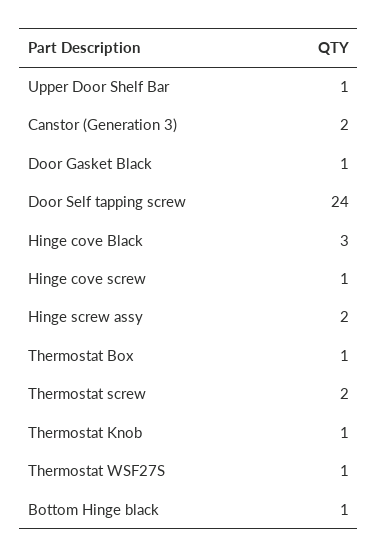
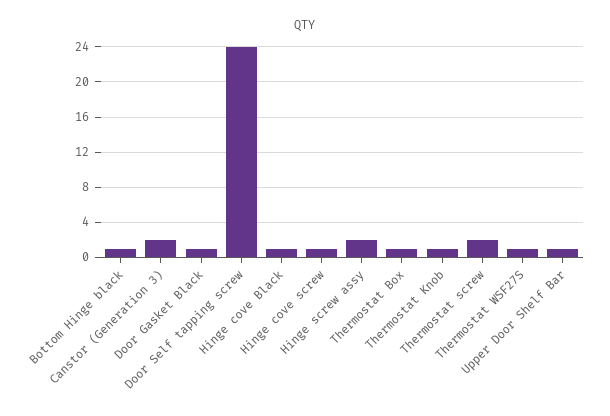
Hinge cove Black: 3 -> 1

